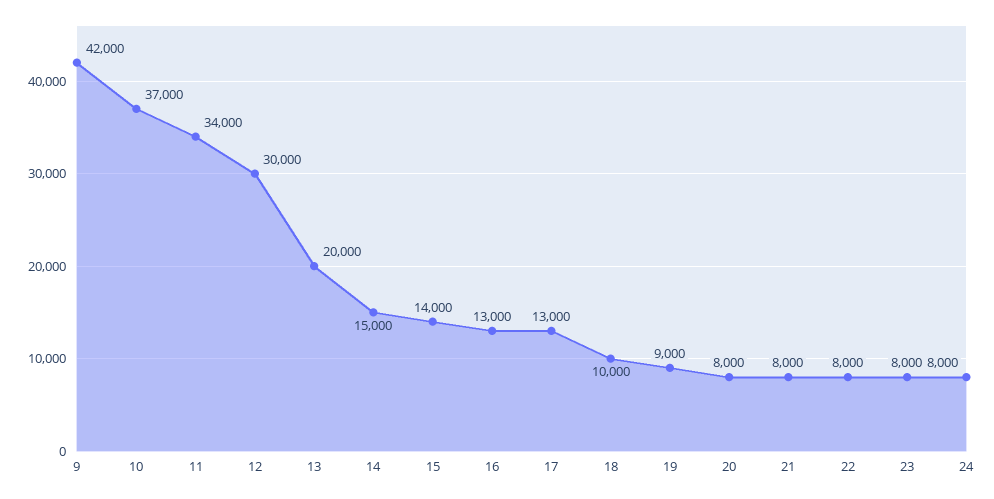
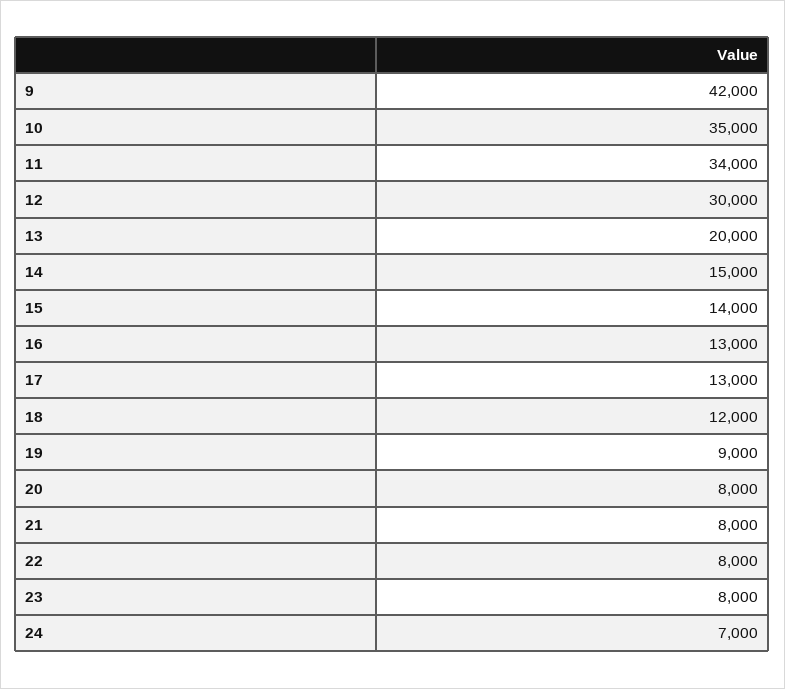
10: 37000 -> 35000
18: 10000 -> 12000
24: 8000 -> 7000

